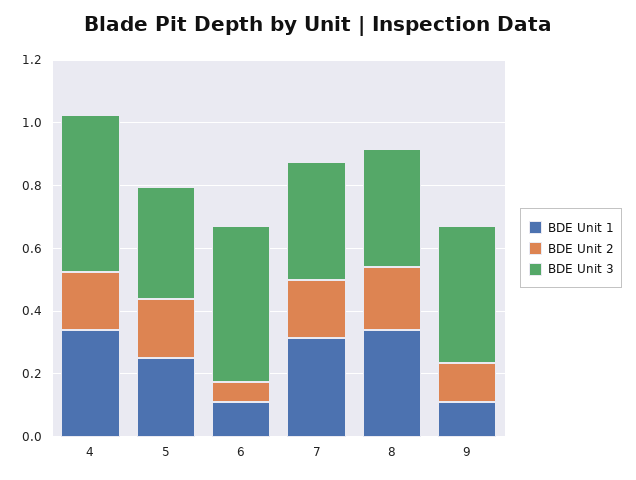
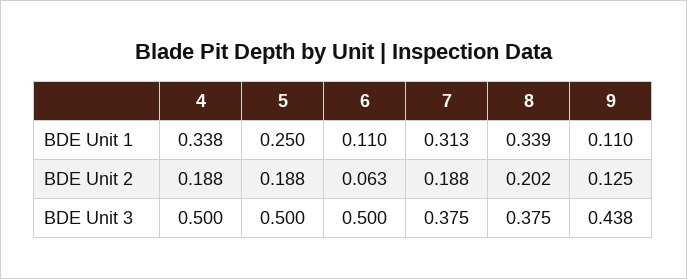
BDE Unit 3, 5: 0.35 -> 0.5

